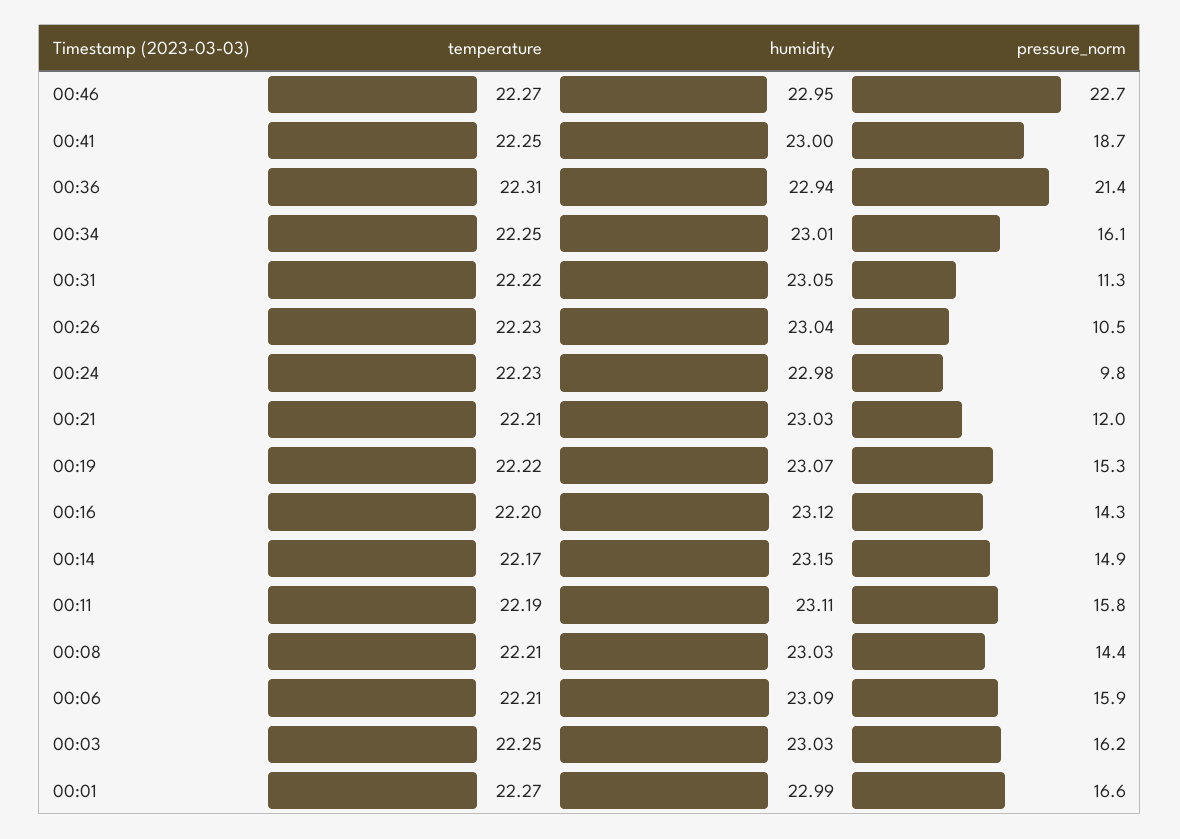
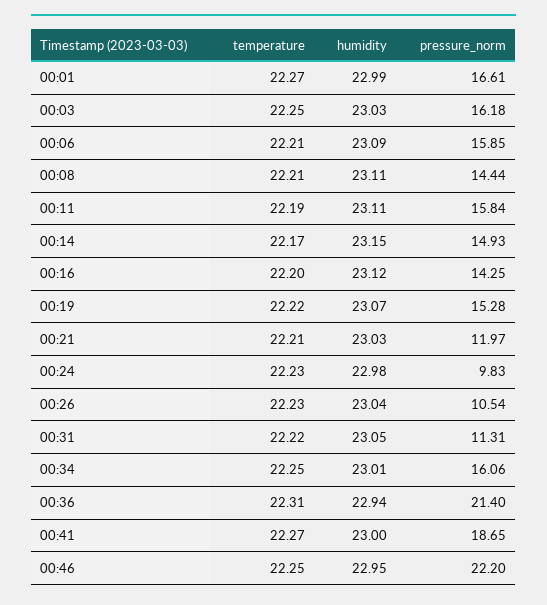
temperature, 00:46: 22.27 -> 22.25
pressure_norm, 00:46: 22.7 -> 22.2
temperature, 00:41: 22.25 -> 22.27
humidity, 00:08: 23.03 -> 23.11

